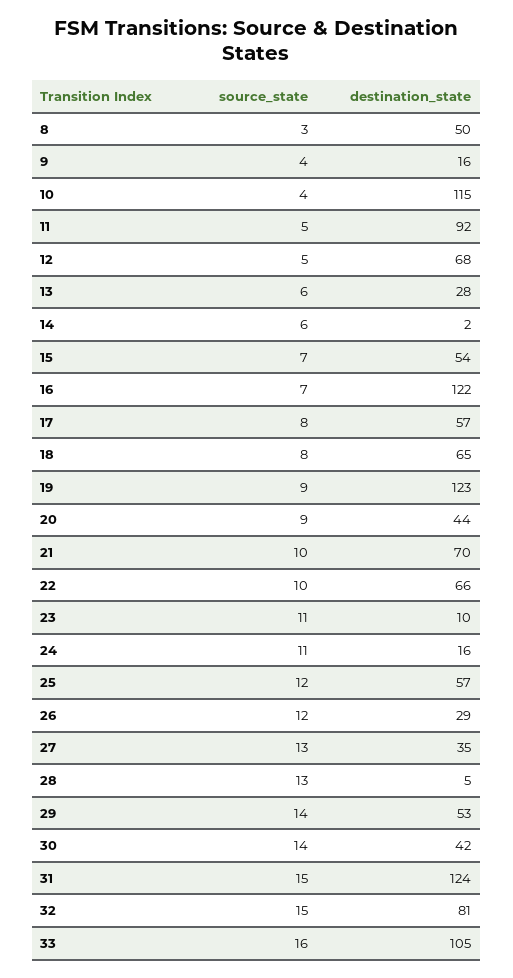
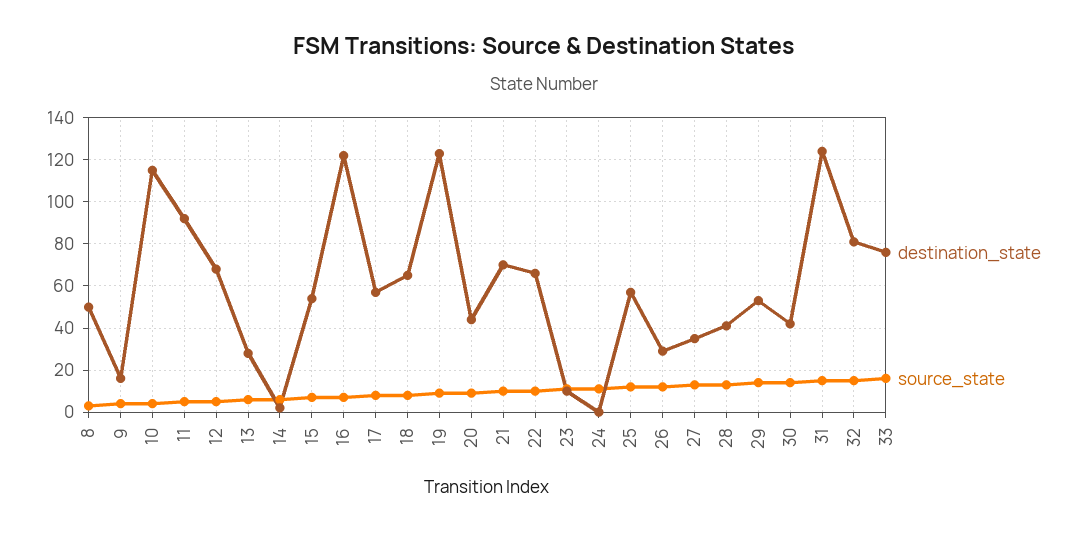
destination_state, 24: 16 -> 0
destination_state, 28: 5 -> 40
destination_state, 33: 105 -> 75

